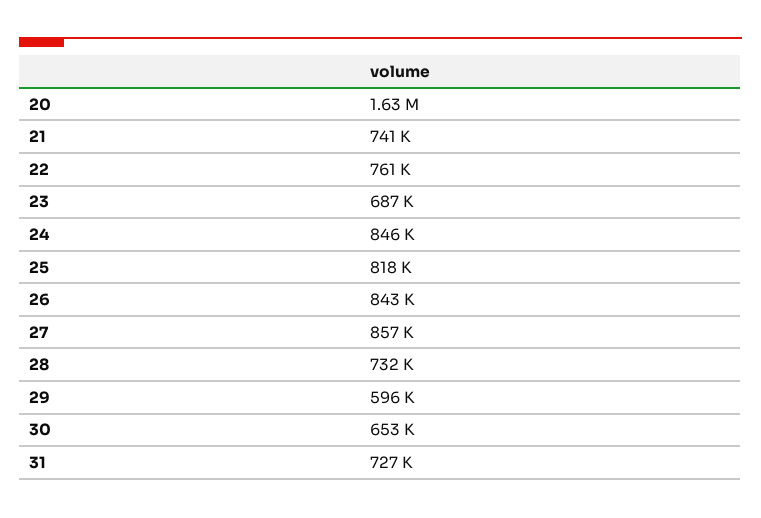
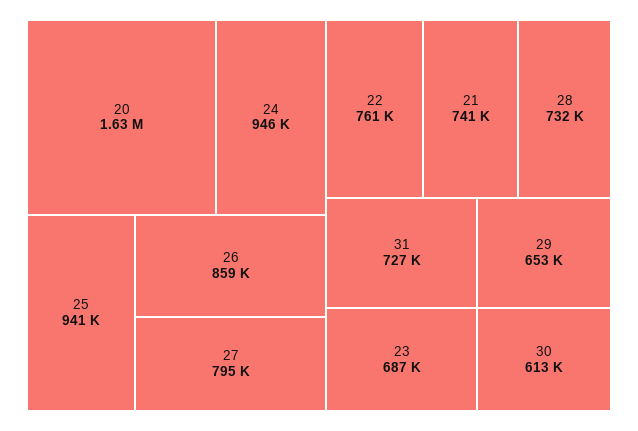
24: 846000 -> 946000
25: 818000 -> 941000
26: 843000 -> 859000
27: 857000 -> 795000
29: 596000 -> 653000
30: 653000 -> 613000

